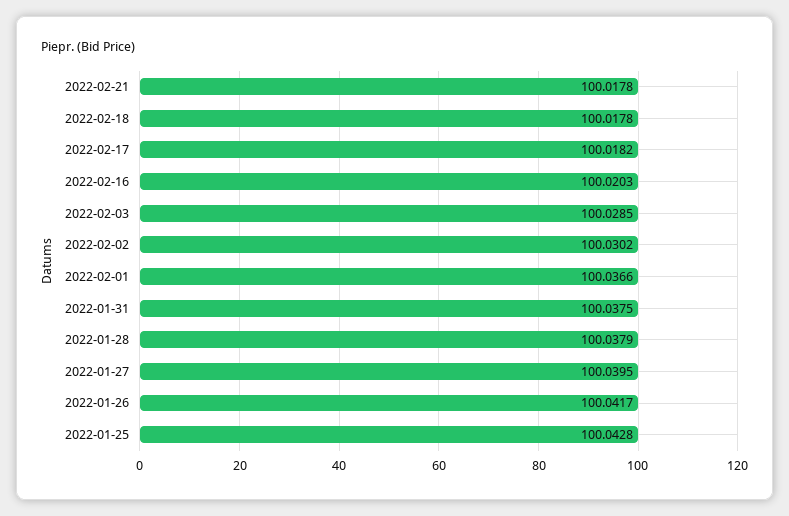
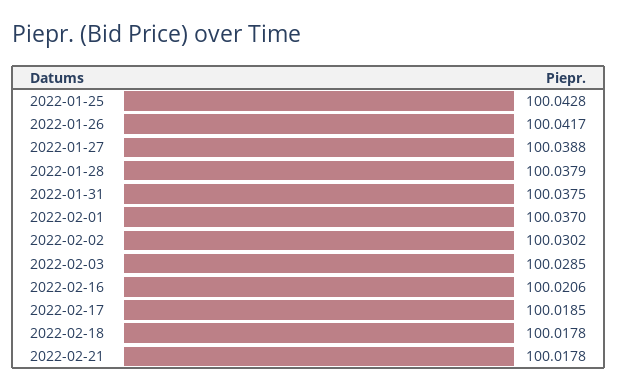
2022-02-17: 100.0182 -> 100.0185
2022-02-16: 100.0203 -> 100.0206
2022-02-01: 100.0366 -> 100.037
2022-01-27: 100.0395 -> 100.0388

